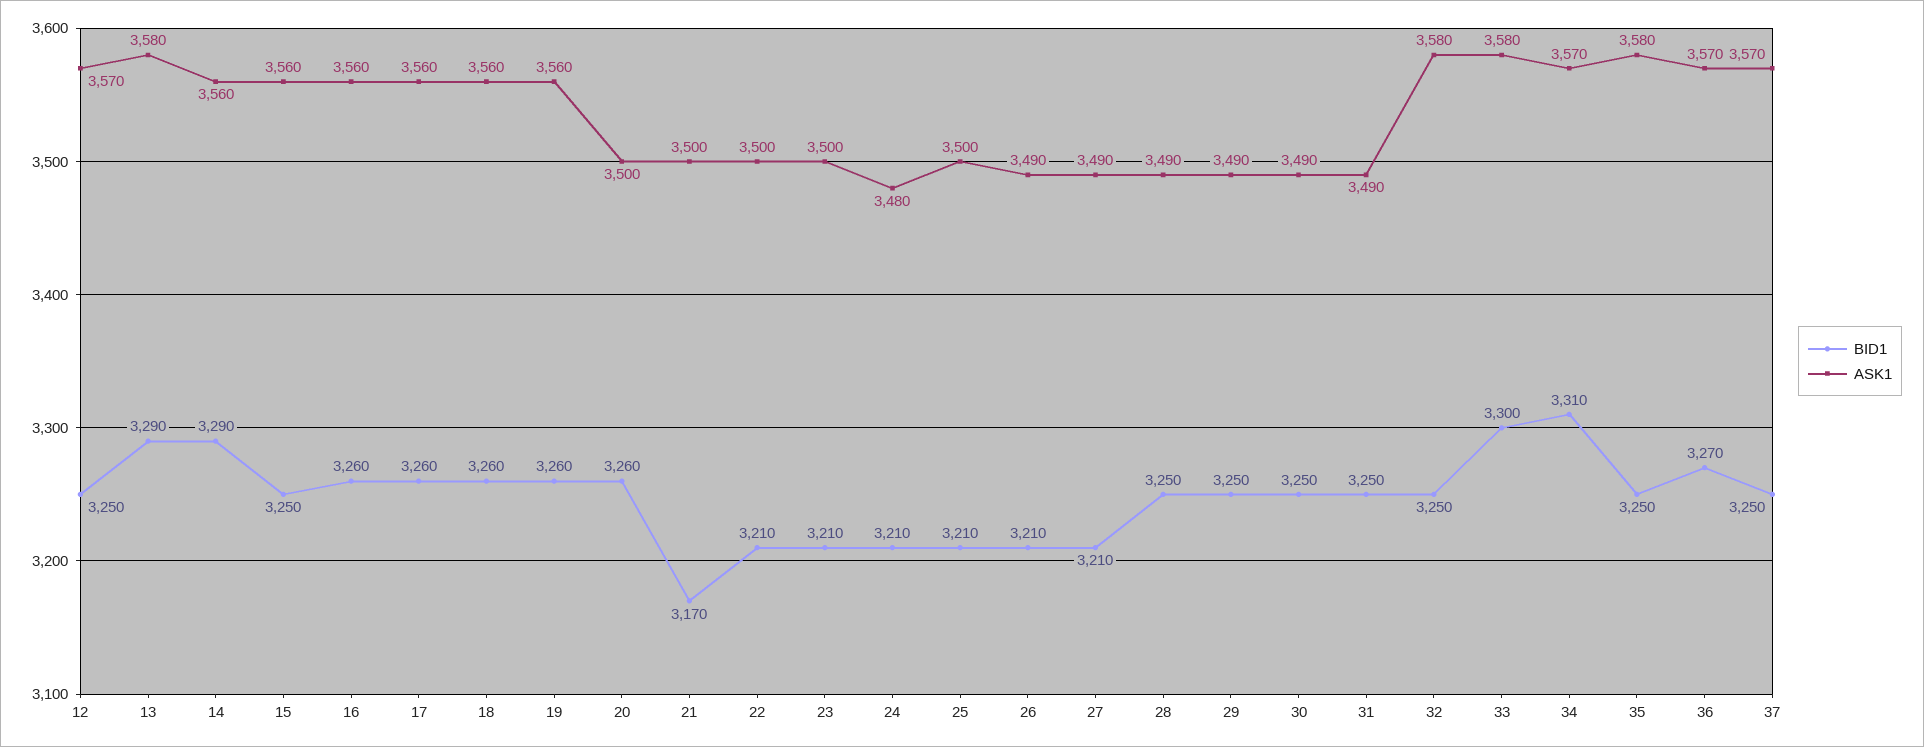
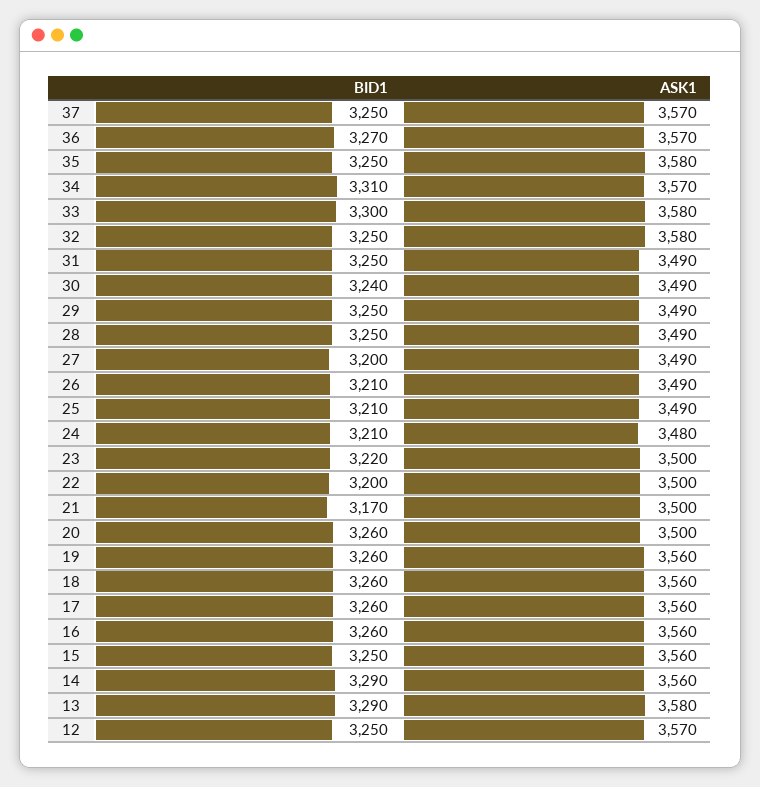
BID1, 22: 3210 -> 3200
BID1, 23: 3210 -> 3220
ASK1, 25: 3500 -> 3490
BID1, 27: 3210 -> 3200
BID1, 30: 3250 -> 3240

